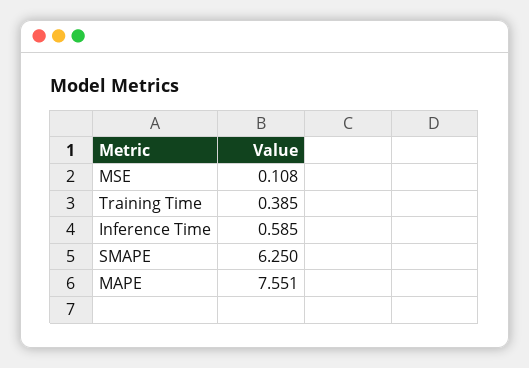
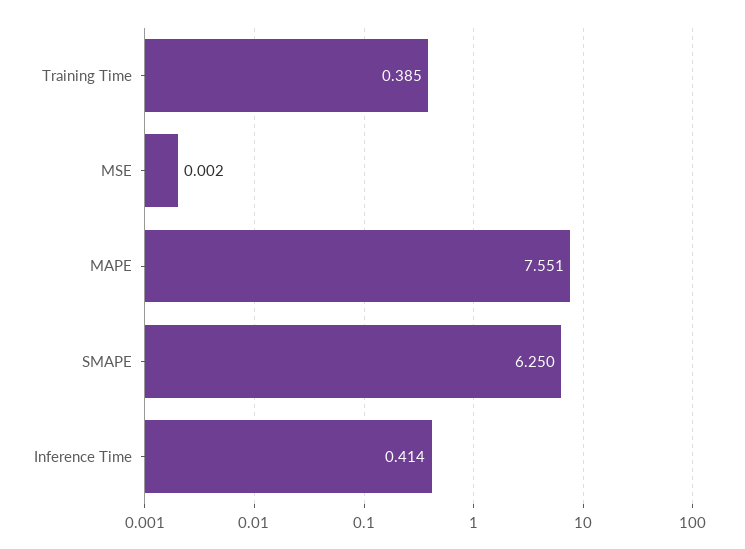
MSE: 0.108 -> 0.002
Inference Time: 0.585 -> 0.414

